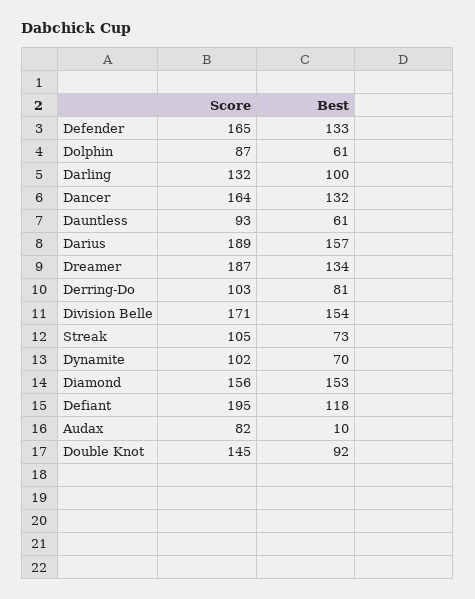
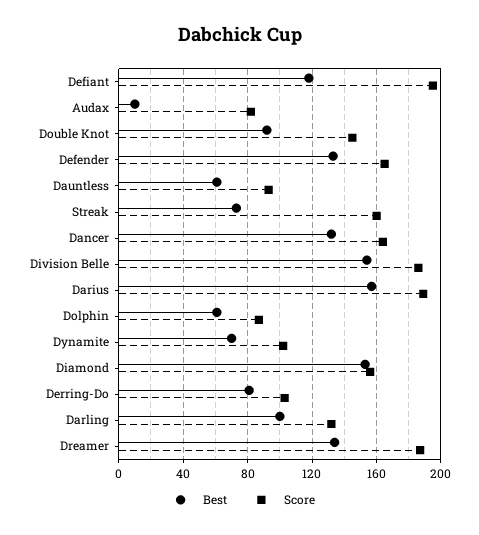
Score, Division Belle: 171 -> 185
Score, Streak: 105 -> 160

